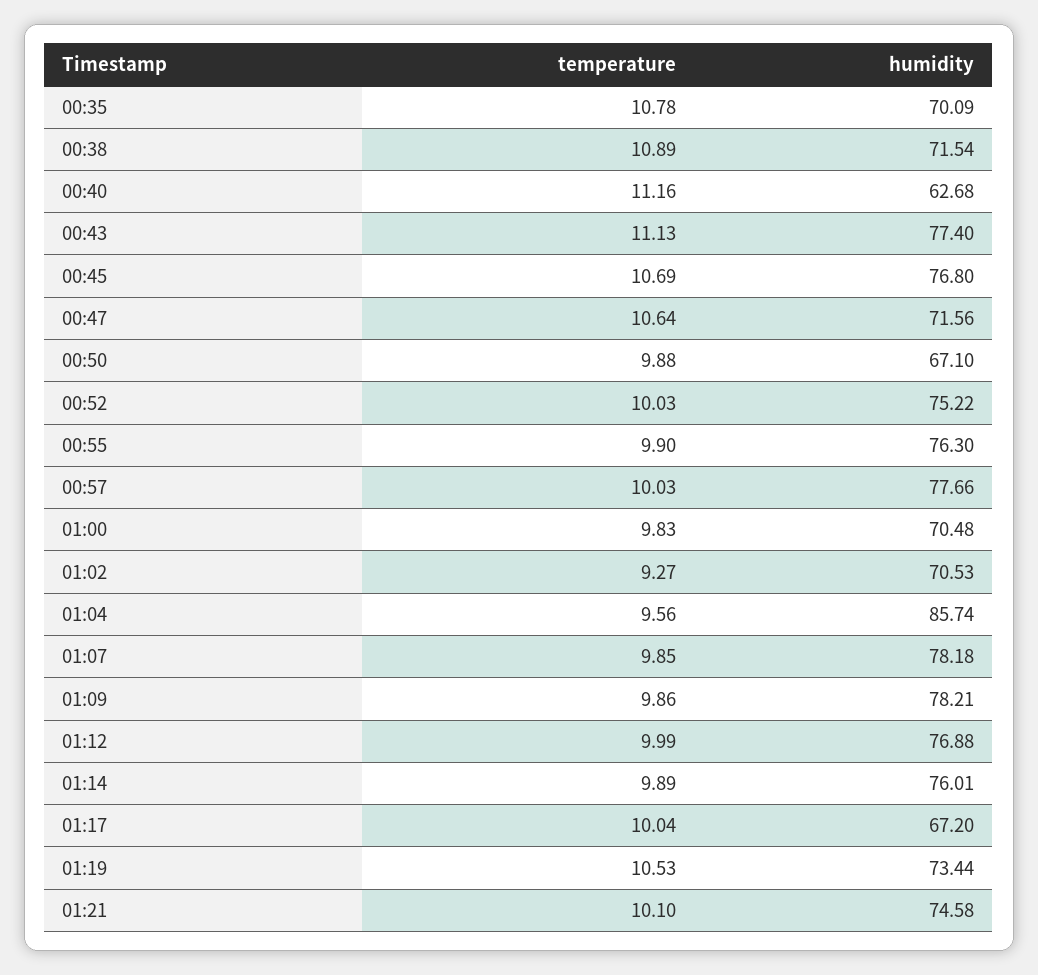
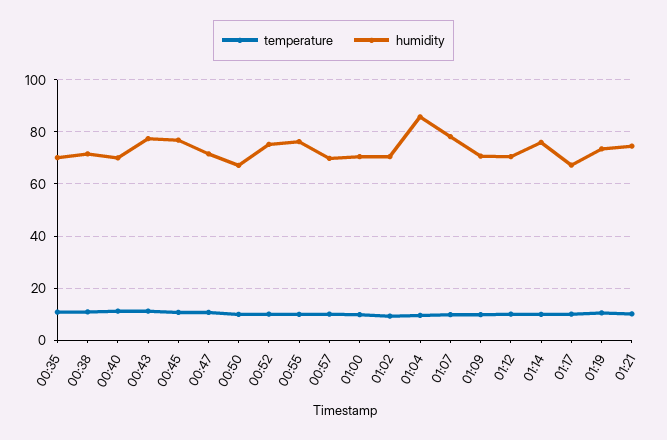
humidity, 00:40: 62.68 -> 70
humidity, 00:57: 77.66 -> 70
humidity, 01:09: 78.21 -> 70
humidity, 01:12: 76.88 -> 70

